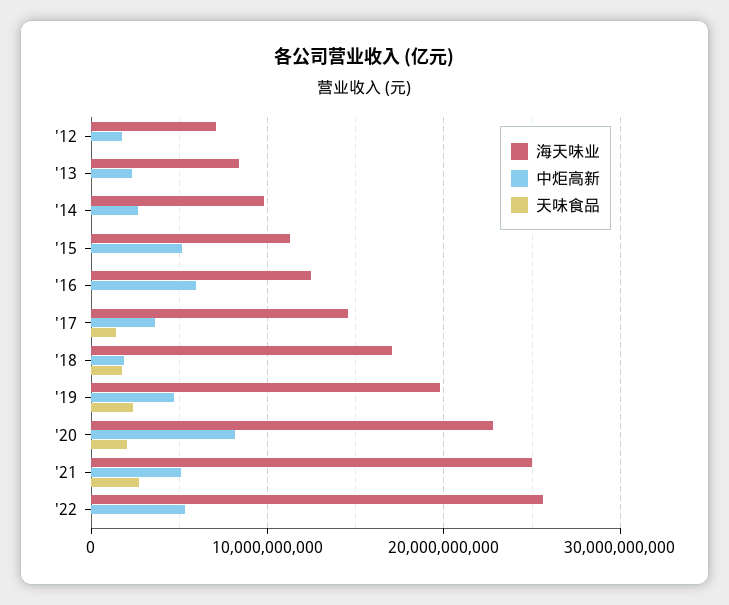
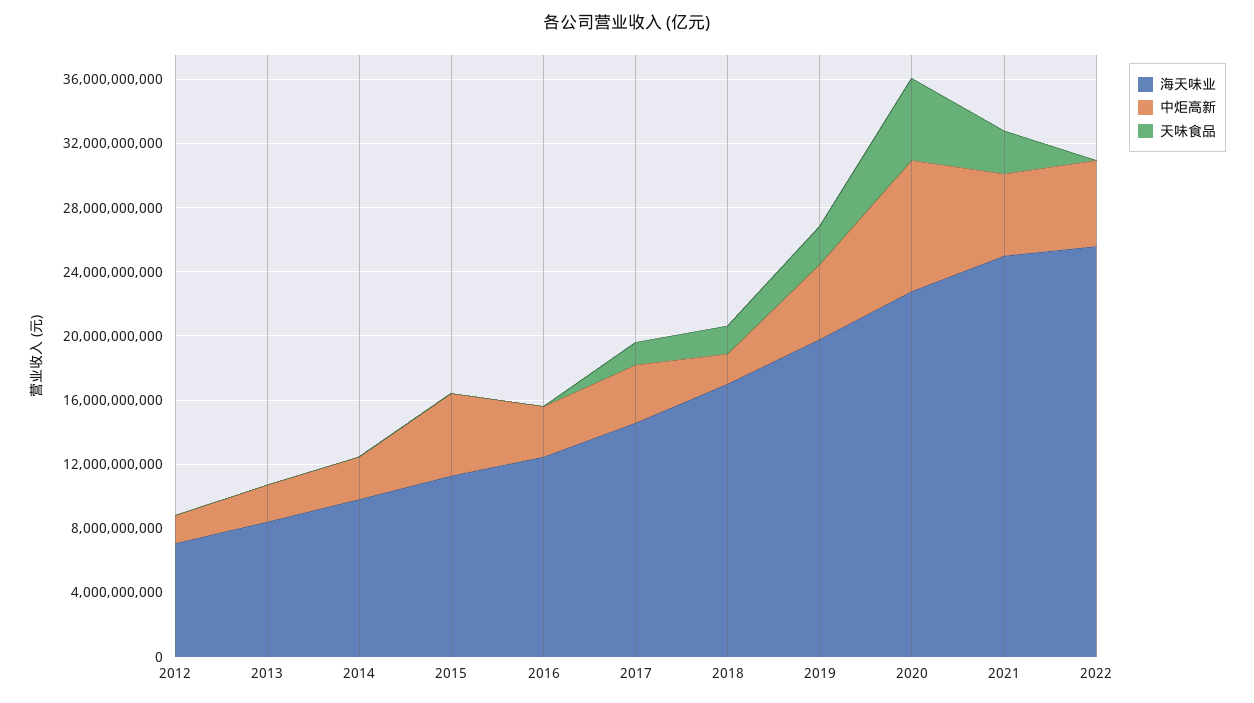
中炬高新, '16: 6000000000 -> 3000000000
天味食品, '20: 2000000000 -> 5000000000

